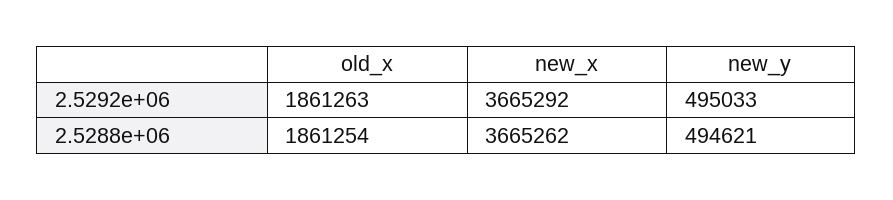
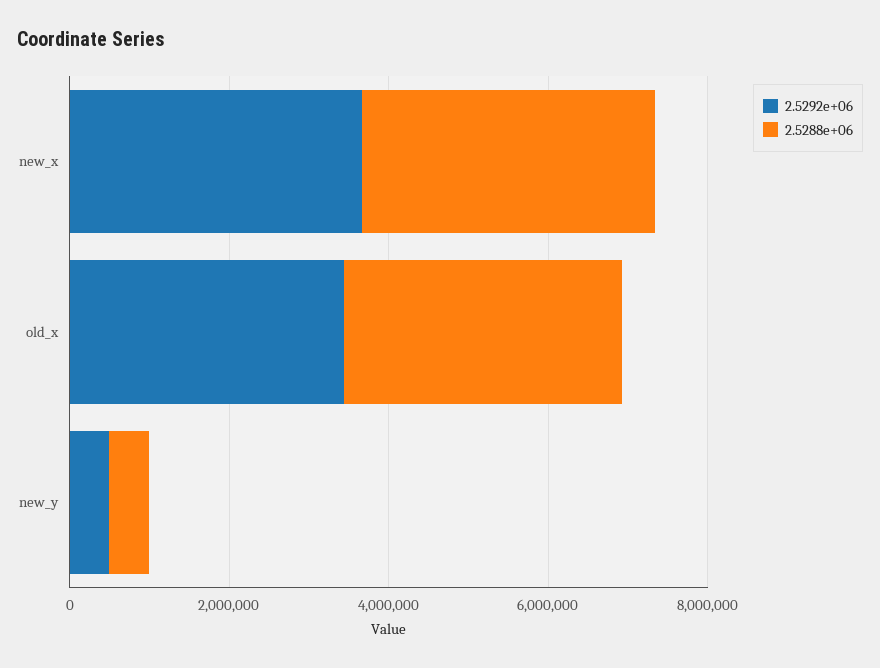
2.5292e+06, old_x: 1861263 -> 3500000
2.5288e+06, old_x: 1861254 -> 3500000

